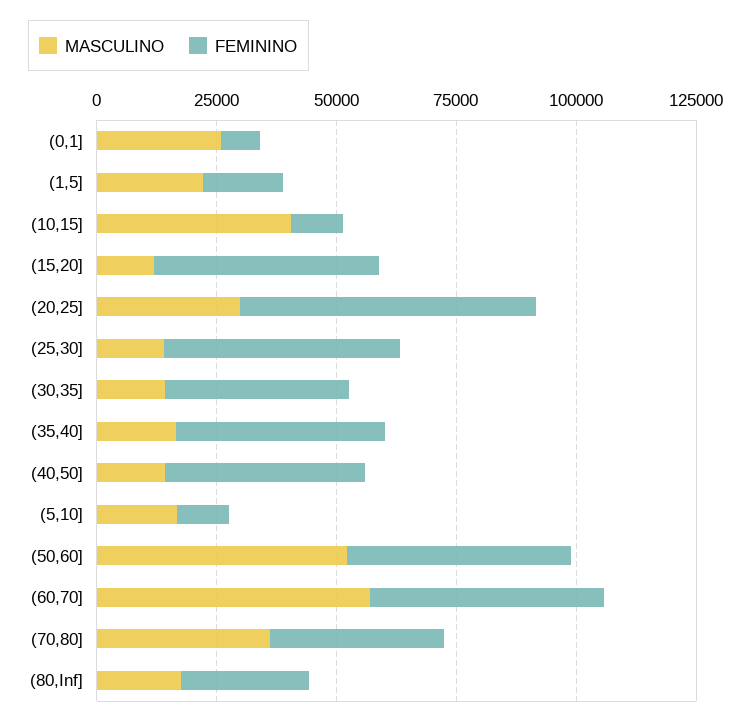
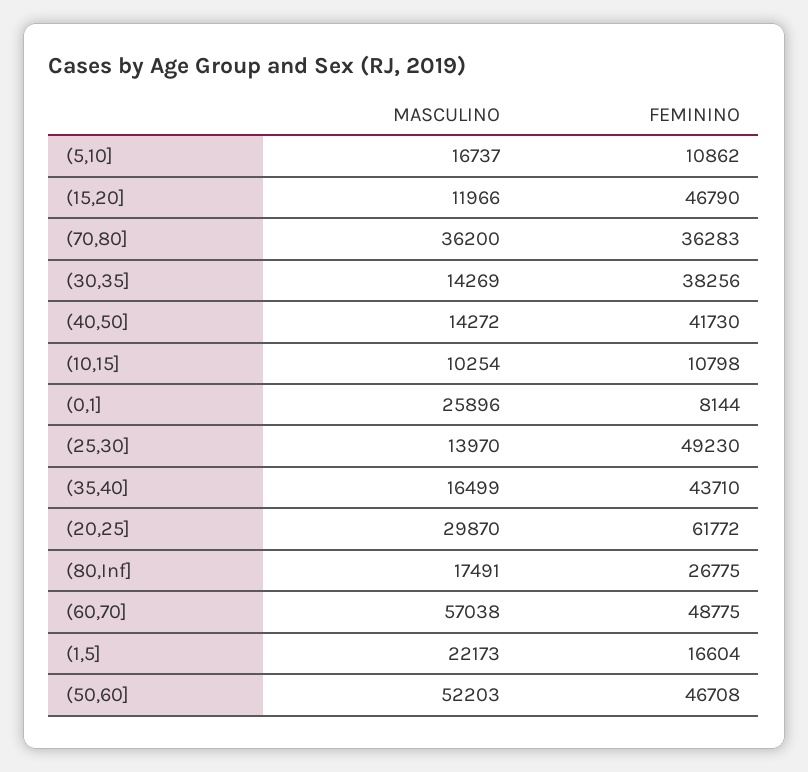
MASCULINO, (10,15]: 40000 -> 10254

